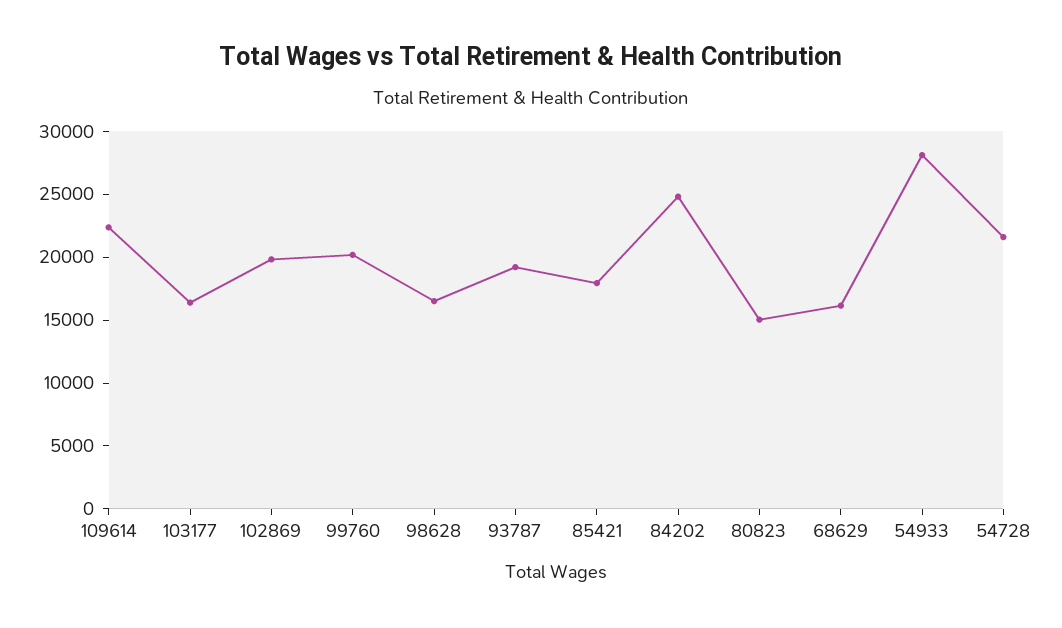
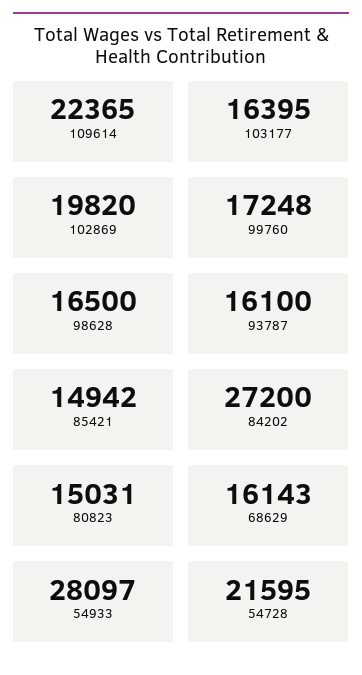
99760: 20000 -> 17248
93787: 19000 -> 16100
85421: 18000 -> 14942
84202: 25000 -> 27200

